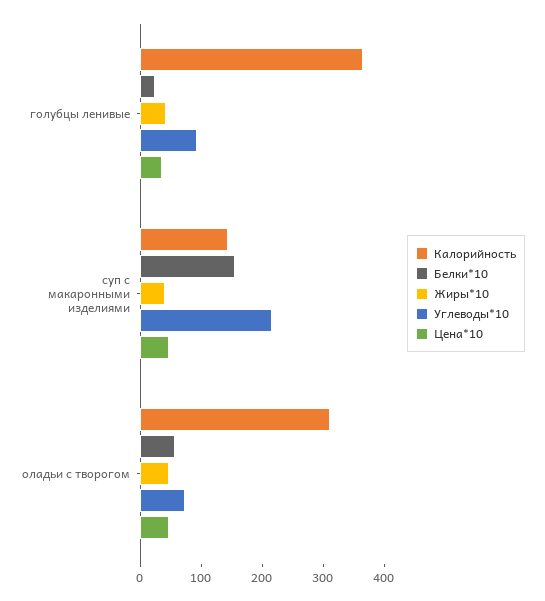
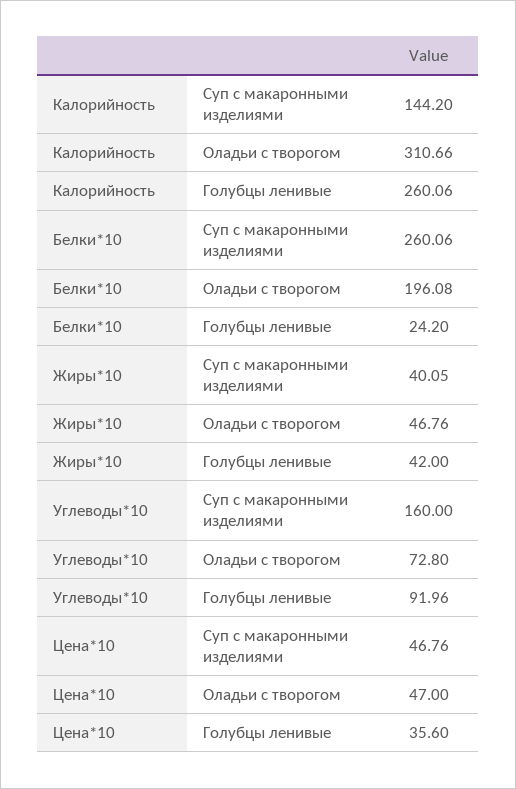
Калорийность, голубцы ленивые: 360 -> 260.06
Белки*10, суп с макаронными изделиями: 160 -> 260.06
Углеводы*10, суп с макаронными изделиями: 220 -> 160
Белки*10, оладьи с творогом: 60 -> 196.08

